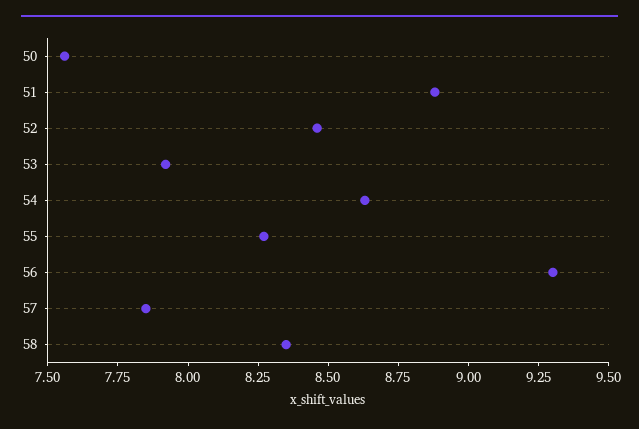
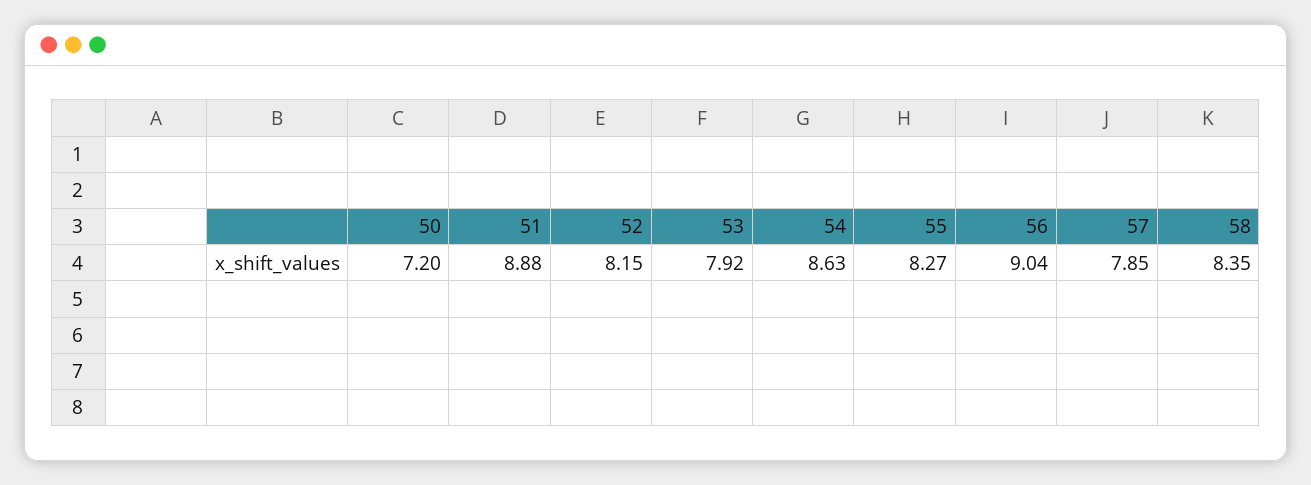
50: 7.55 -> 7.2
52: 8.45 -> 8.15
56: 9.3 -> 9.04

